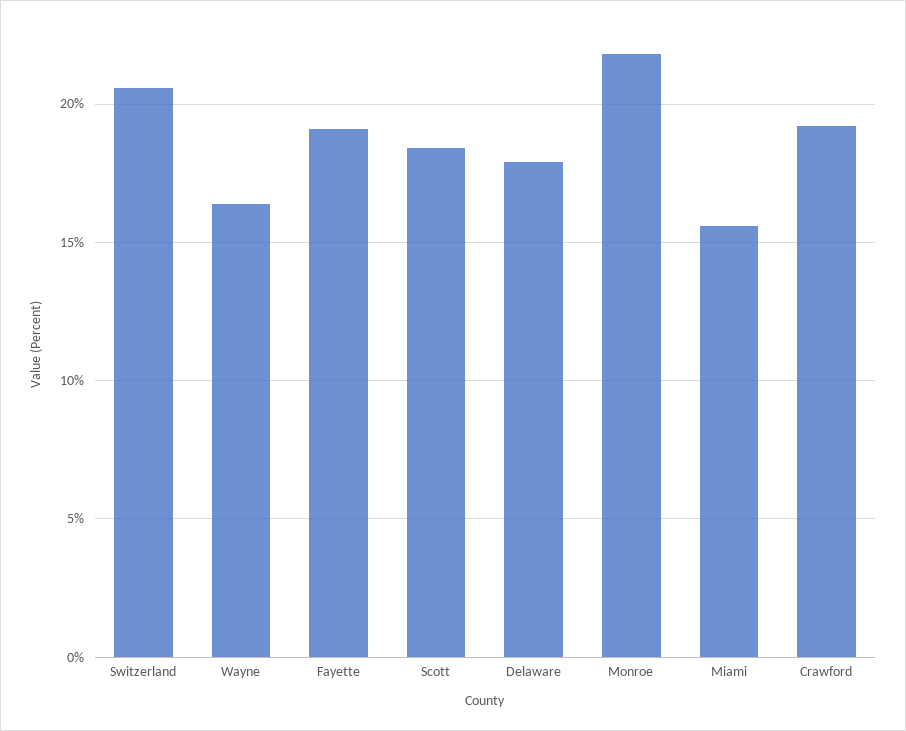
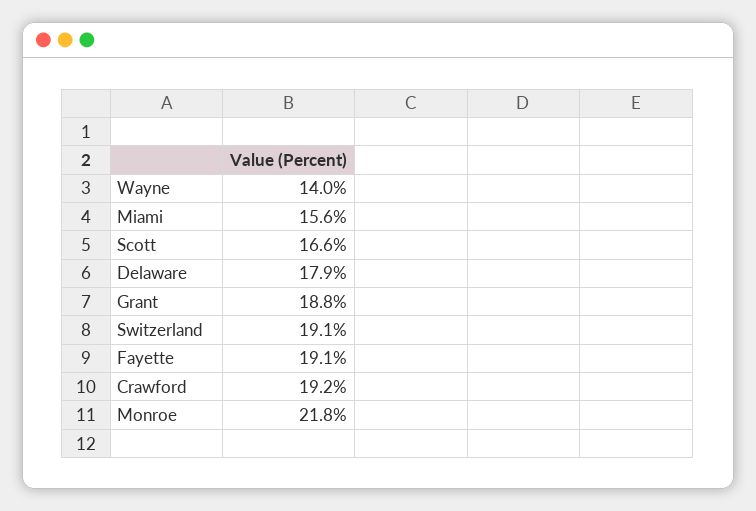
Switzerland: 20.5 -> 19.1
Wayne: 16.5 -> 14
Scott: 18.5 -> 16.6
Grant: none -> 18.8

